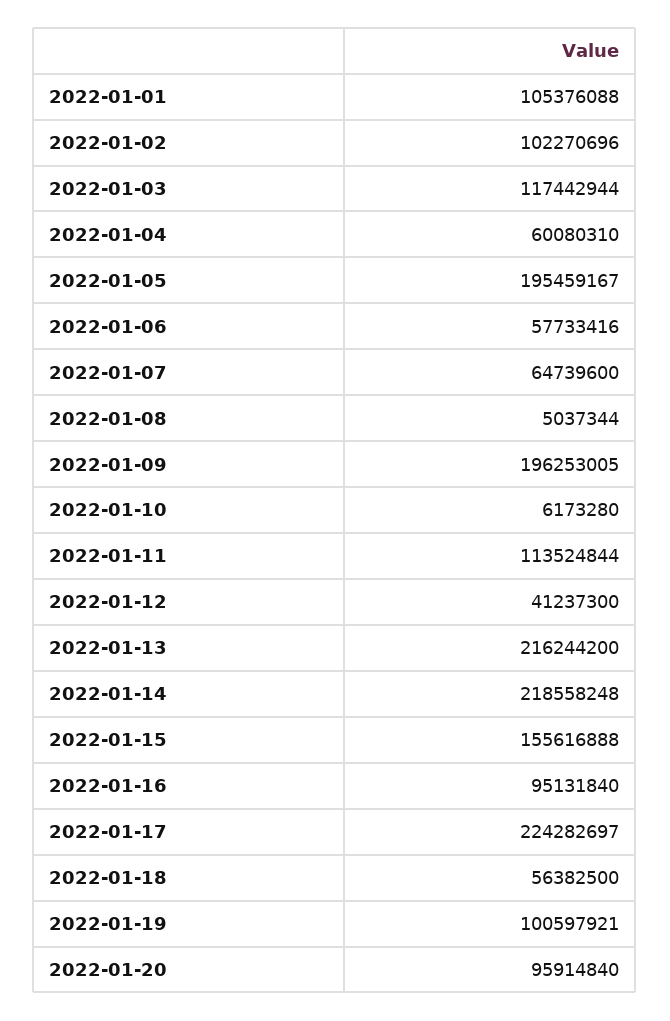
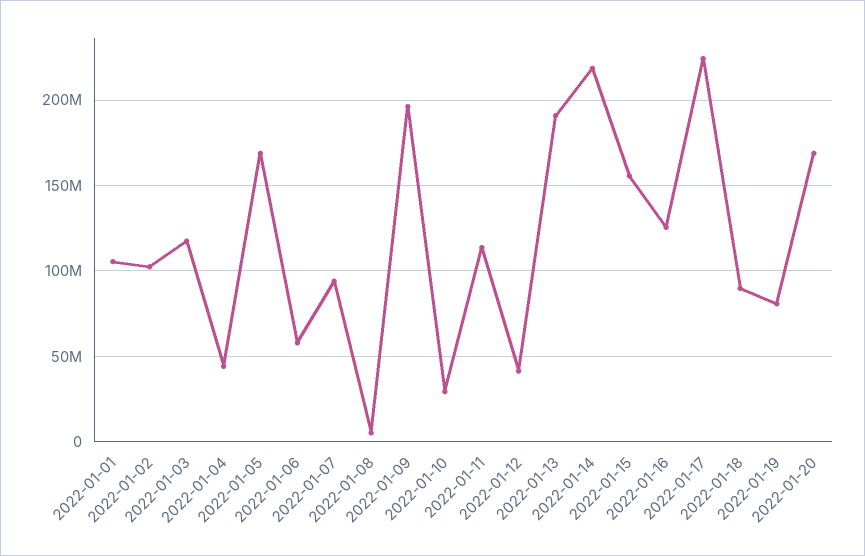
2022-01-04: 60080310 -> 45000000
2022-01-05: 195459167 -> 170000000
2022-01-07: 64739600 -> 95000000
2022-01-10: 6173280 -> 30000000
2022-01-13: 216244200 -> 190000000
2022-01-16: 95131840 -> 125000000
2022-01-18: 56382500 -> 90000000
2022-01-19: 100597921 -> 80000000
2022-01-20: 95914840 -> 170000000

